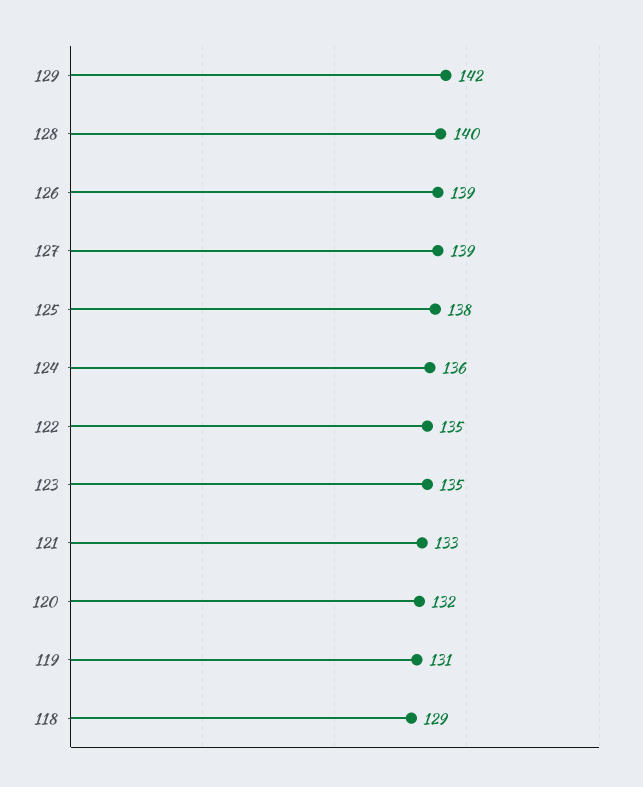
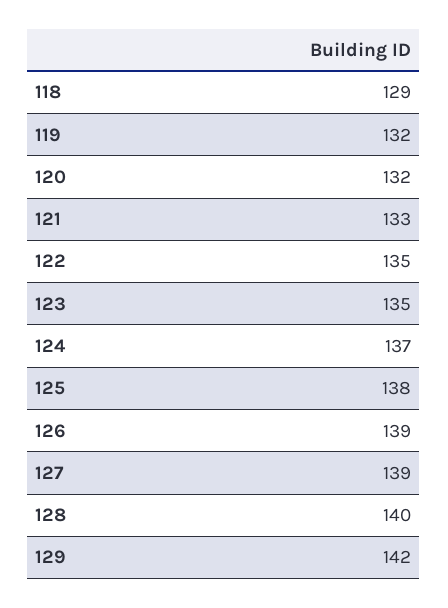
124: 136 -> 137
119: 131 -> 132

